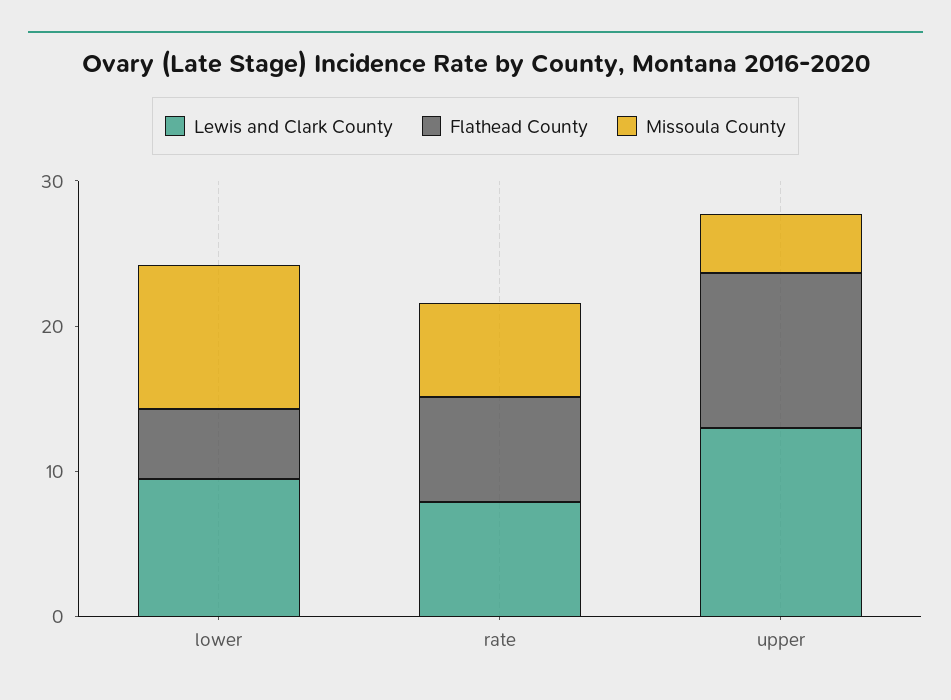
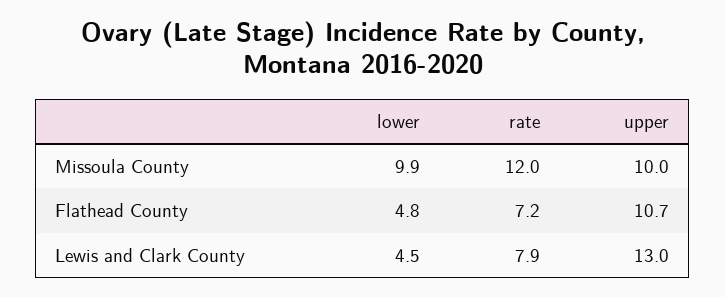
Lewis and Clark County, lower: 10 -> 4.5
Missoula County, rate: 6 -> 12
Missoula County, upper: 4 -> 10

